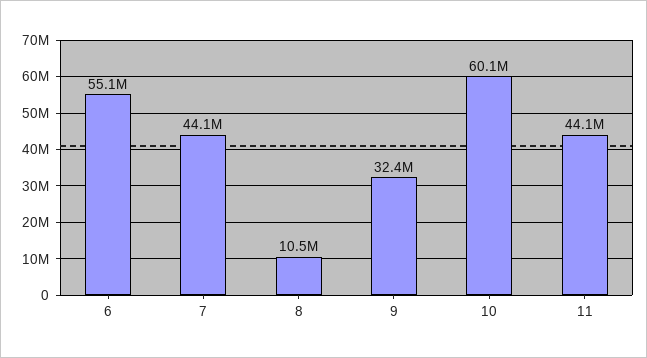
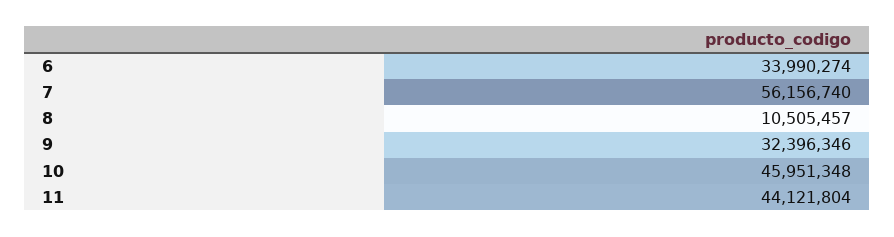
6: 55100000 -> 33990274
7: 44100000 -> 56156740
10: 60100000 -> 45951348

